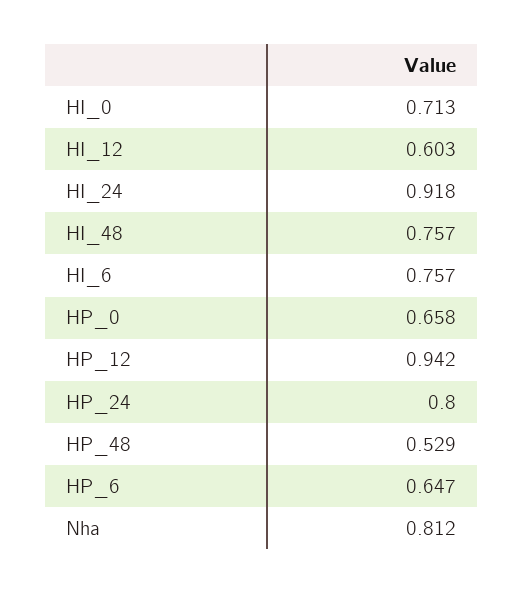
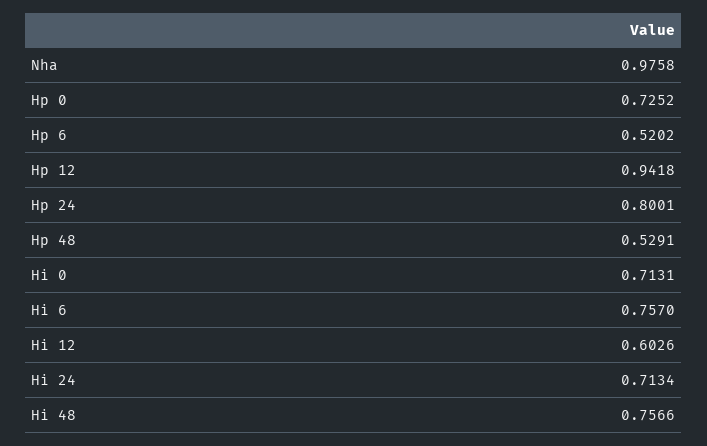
HI_24: 0.918 -> 0.7134
HP_0: 0.658 -> 0.7252
HP_6: 0.647 -> 0.5202
Nha: 0.812 -> 0.9758

